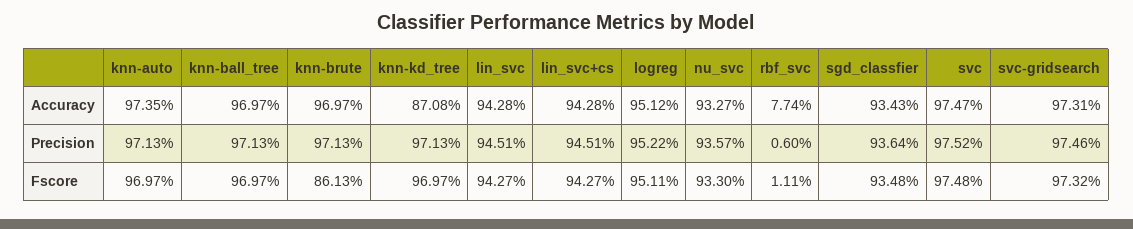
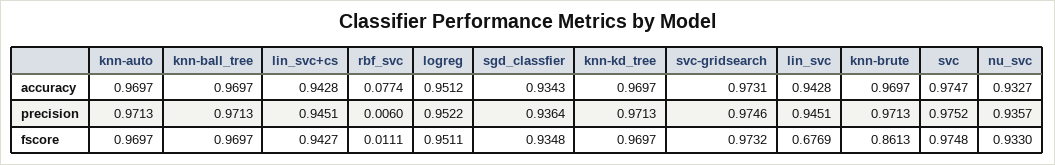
knn-auto, Accuracy: 0.9735 -> 0.9697
knn-kd_tree, Accuracy: 0.8708 -> 0.9697
lin_svc, Fscore: 0.9427 -> 0.6769

